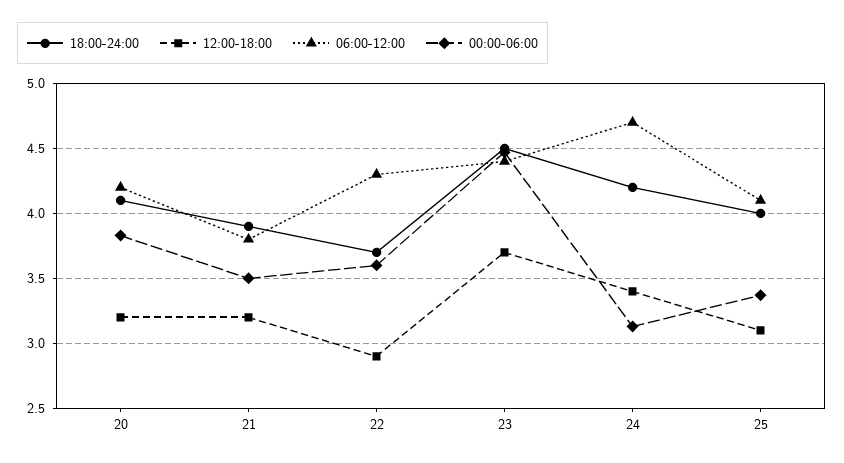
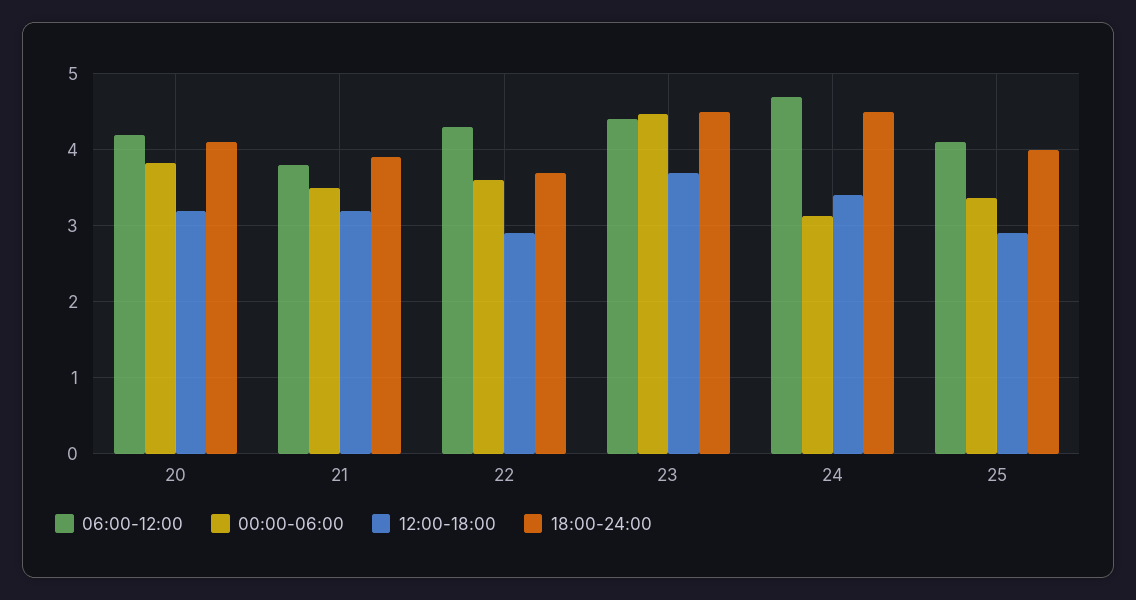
18:00-24:00, 24: 4.2 -> 4.5
12:00-18:00, 25: 3.1 -> 2.9

